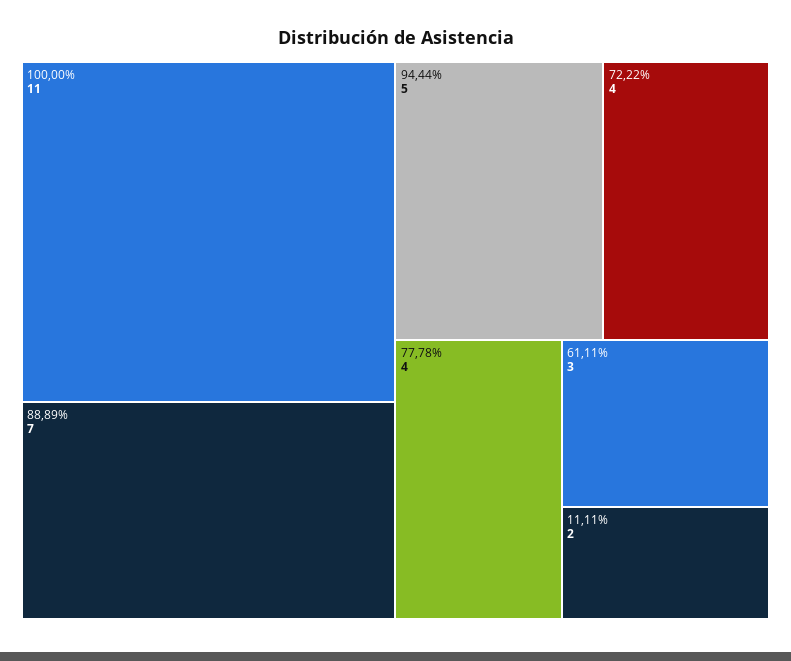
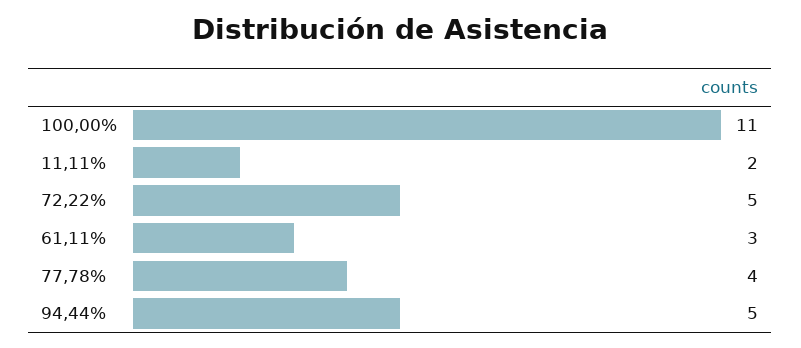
88,89%: 7 -> none
72,22%: 4 -> 5

